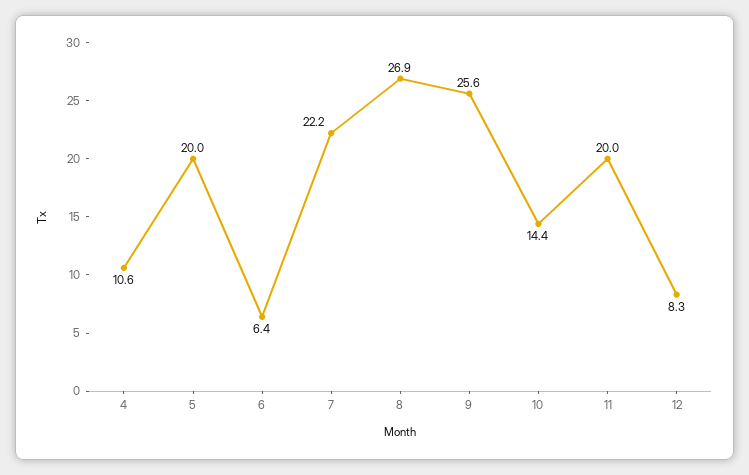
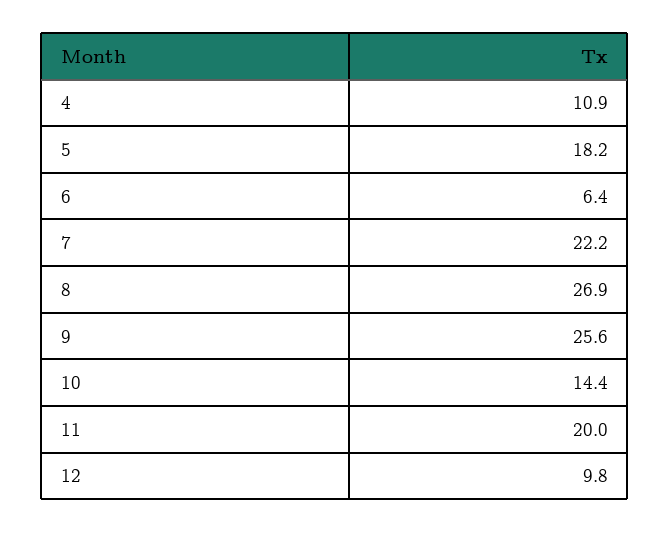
4: 10.6 -> 10.9
5: 20 -> 18.2
12: 8.3 -> 9.8

